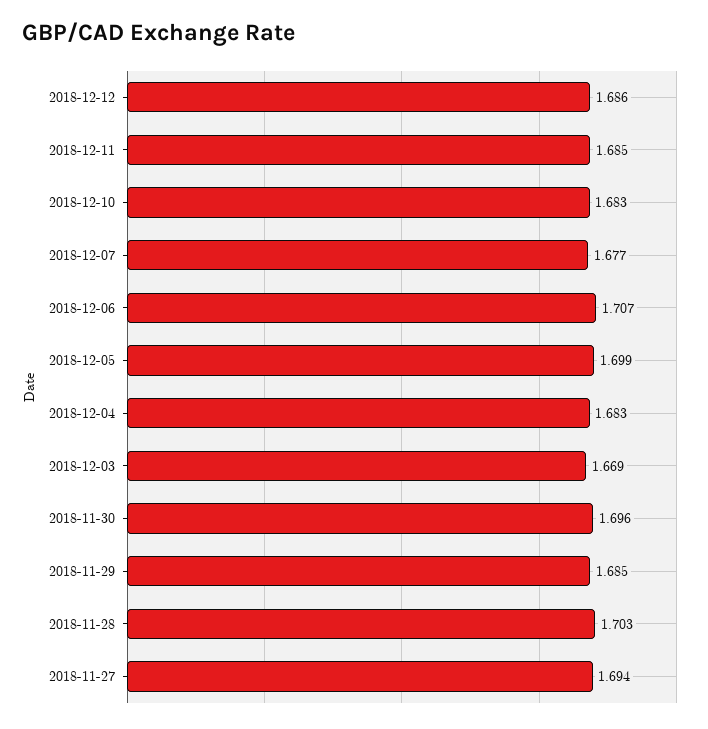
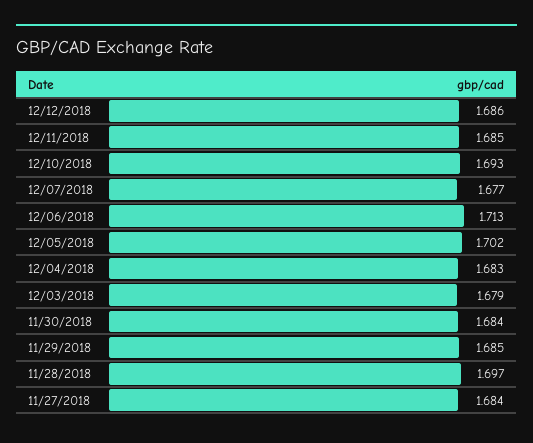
2018-12-10: 1.683 -> 1.693
2018-12-06: 1.707 -> 1.713
2018-12-05: 1.699 -> 1.702
2018-12-03: 1.669 -> 1.679
2018-11-30: 1.696 -> 1.684
2018-11-28: 1.703 -> 1.697
2018-11-27: 1.694 -> 1.684

